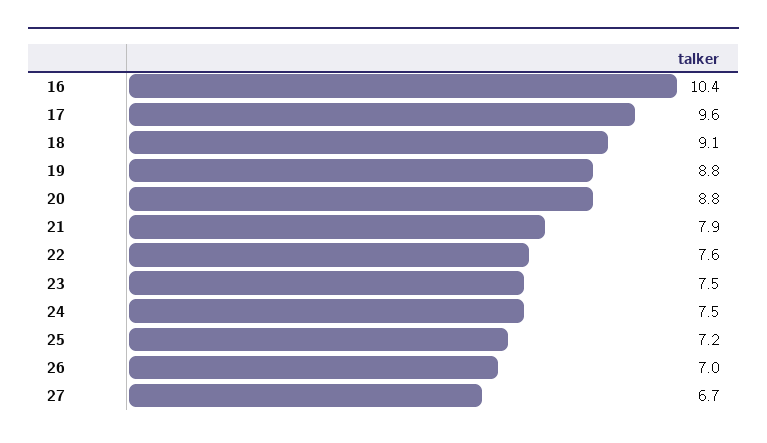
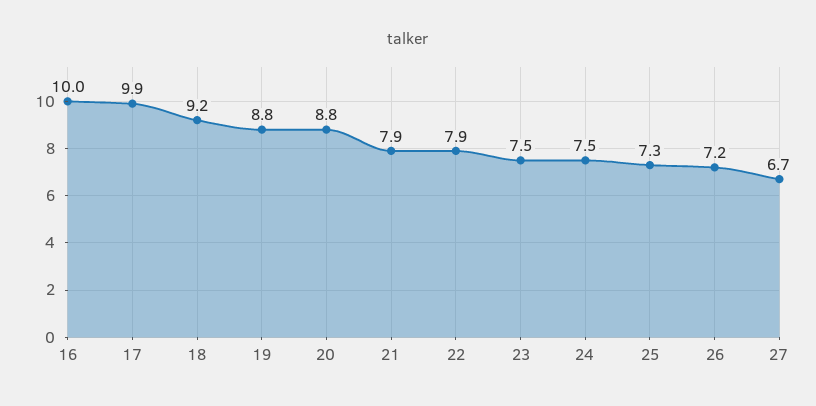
16: 10.4 -> 10
17: 9.6 -> 9.9
18: 9.1 -> 9.2
22: 7.6 -> 7.9
25: 7.2 -> 7.3
26: 7 -> 7.2

